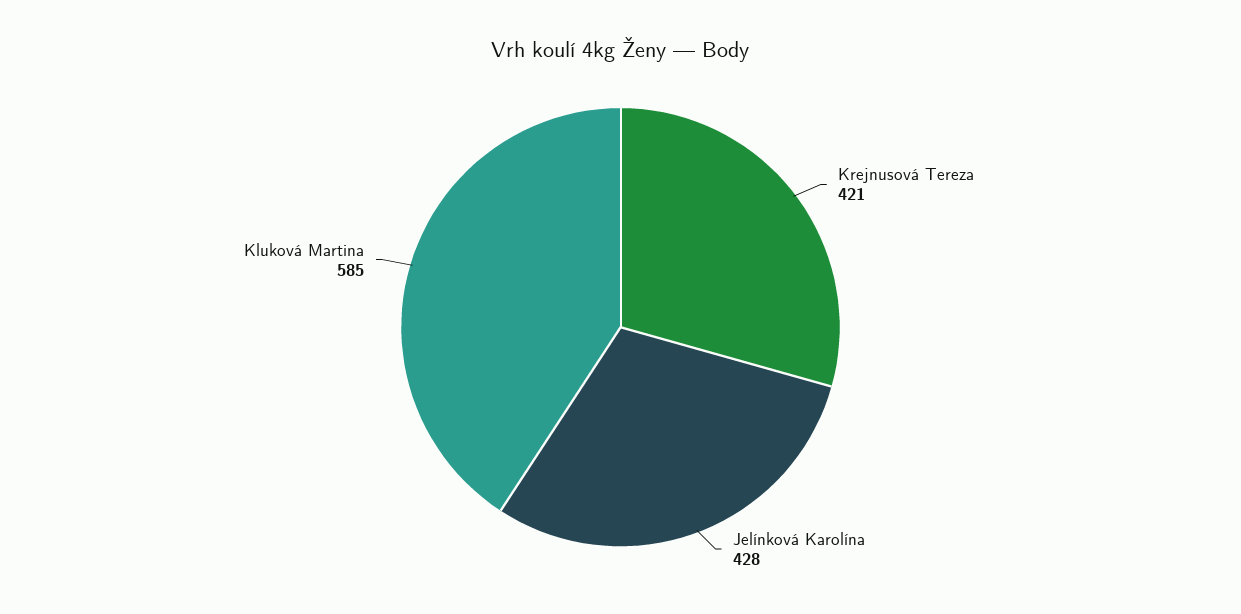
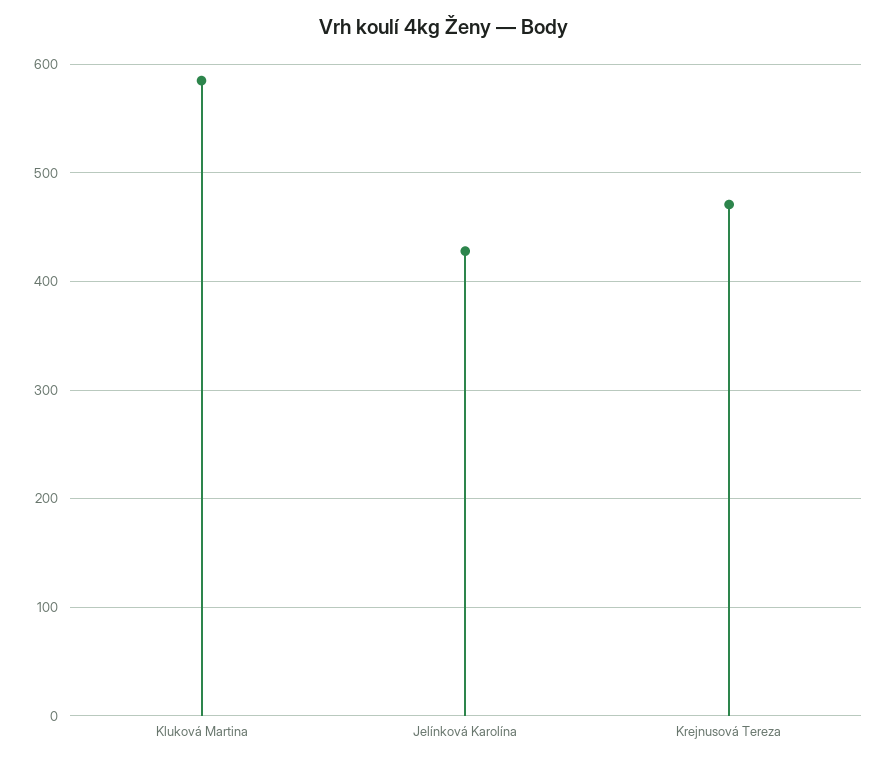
Krejnusová Tereza: 421 -> 470

